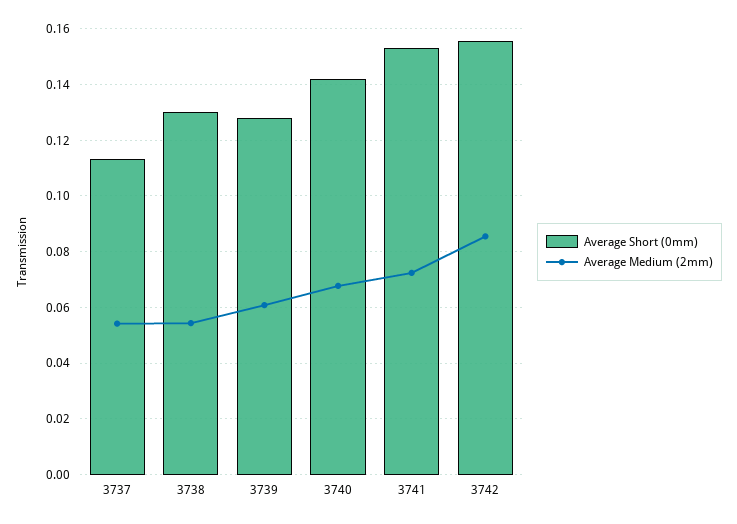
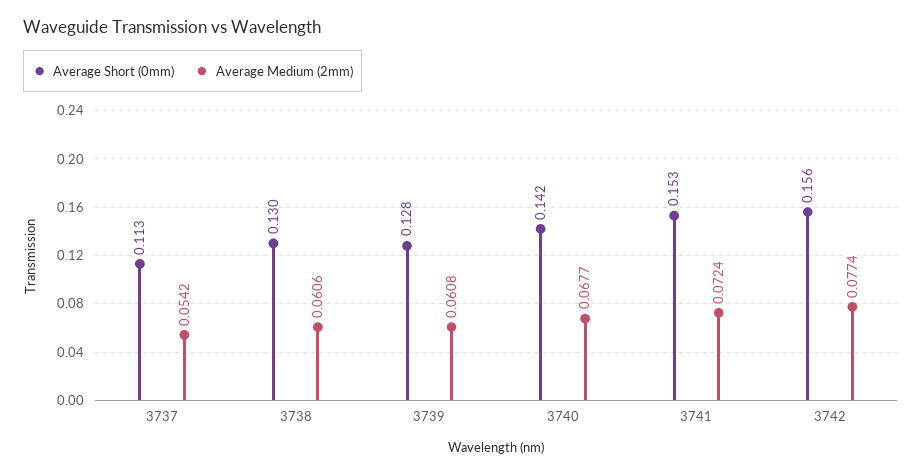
Average Medium (2mm), 3738: 0.055 -> 0.0606
Average Medium (2mm), 3742: 0.085 -> 0.0774

